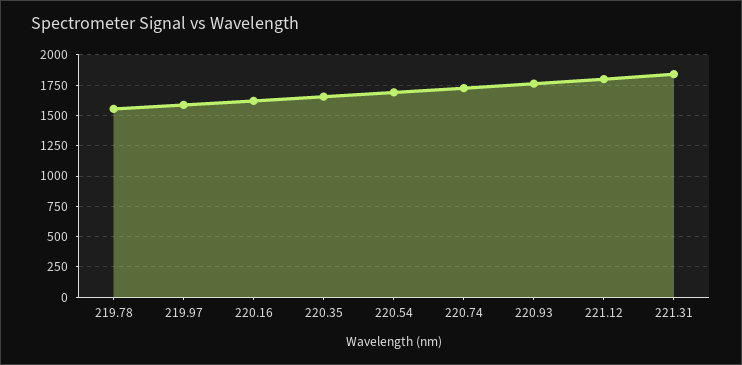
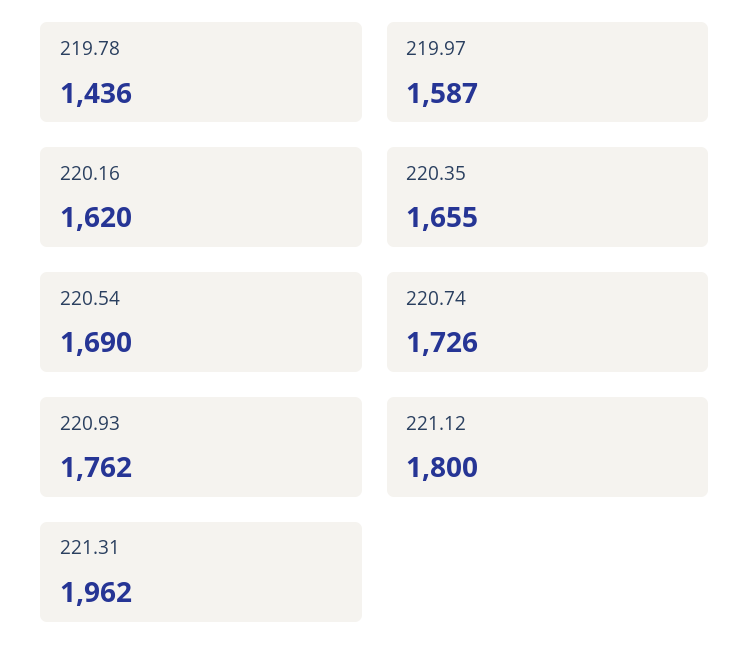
219.78: 1550 -> 1436
221.31: 1850 -> 1962

